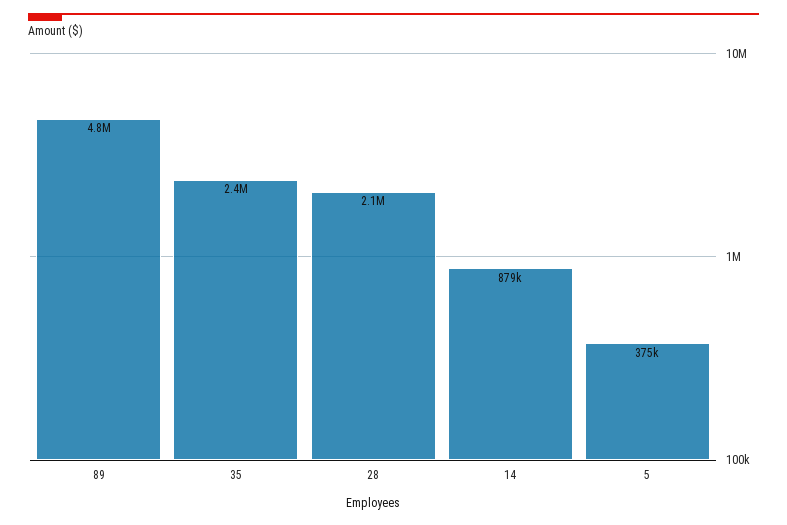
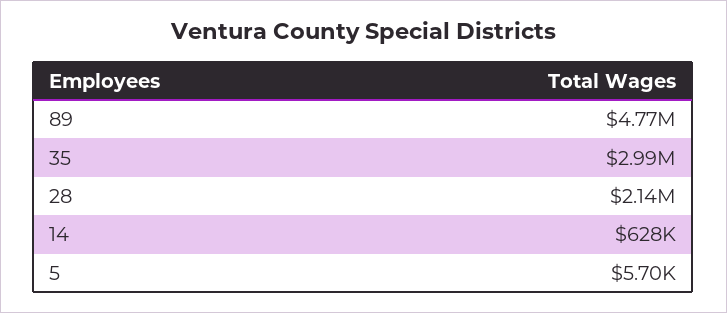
35: 2400000 -> 2990000
14: 879000 -> 628000
5: 375000 -> 5700

